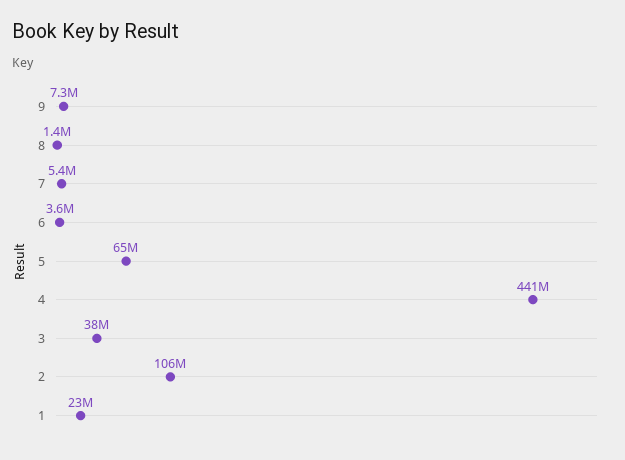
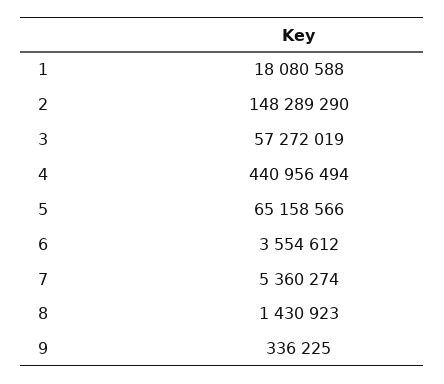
9: 7300000 -> 336225
3: 38000000 -> 57272019
2: 106000000 -> 148289290
1: 23000000 -> 18080588

